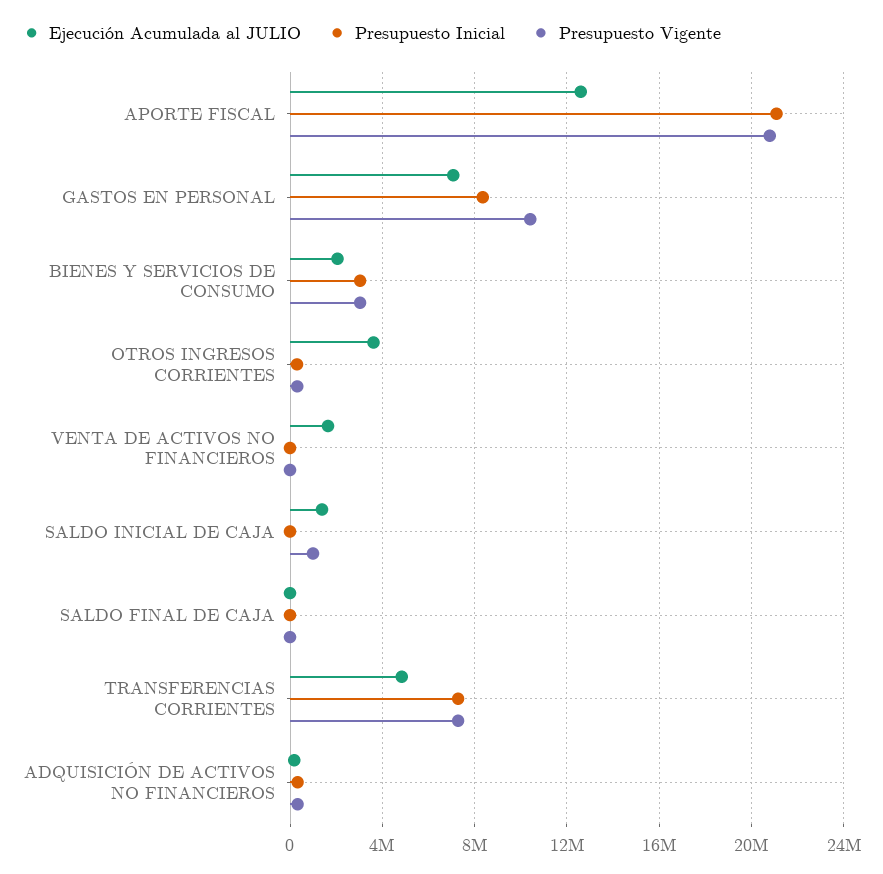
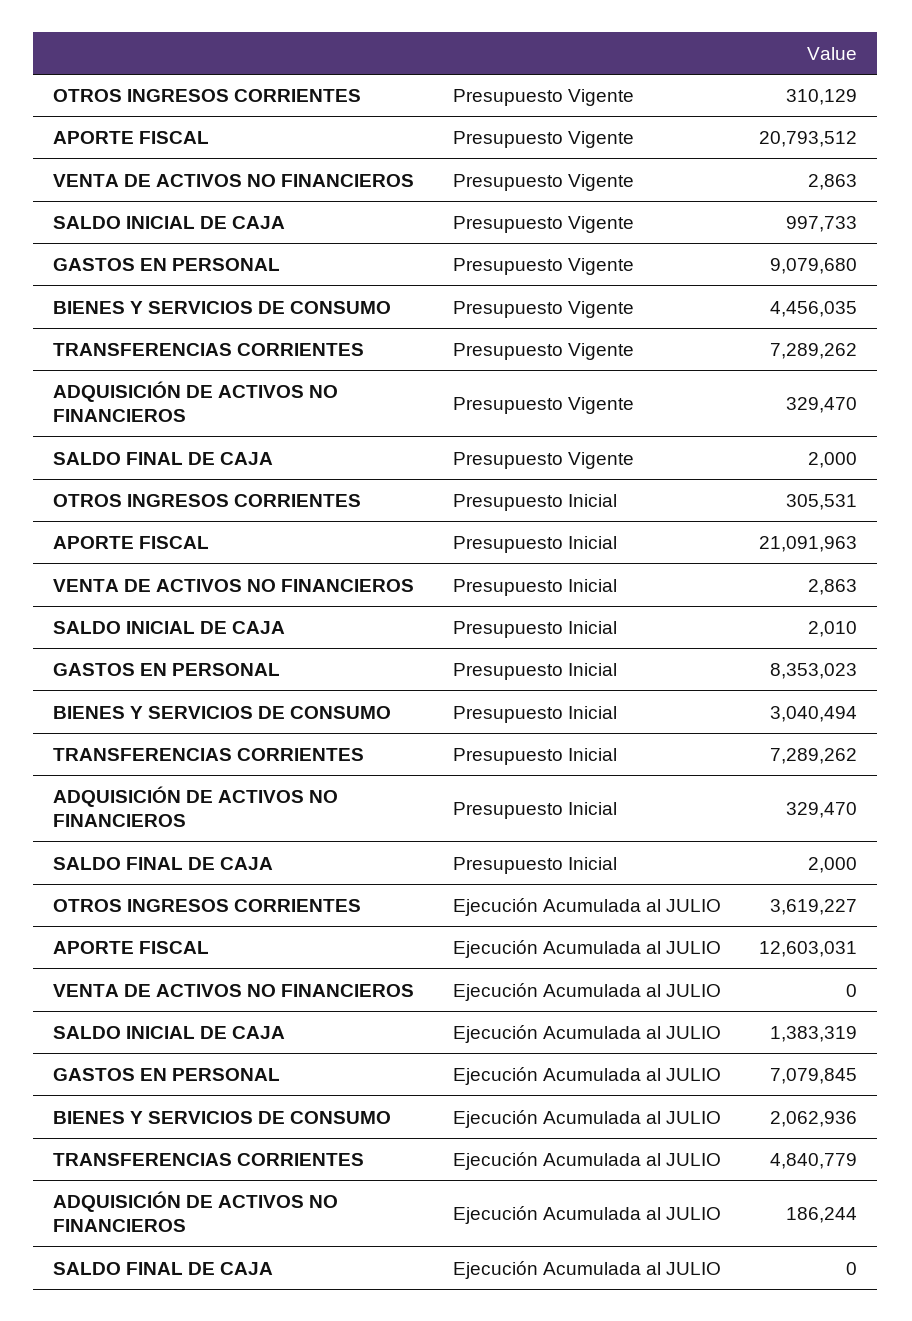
Presupuesto Vigente, GASTOS EN PERSONAL: 10500000 -> 9079680
Presupuesto Vigente, BIENES Y SERVICIOS DE CONSUMO: 3000000 -> 4456035
Ejecución Acumulada al JULIO, VENTA DE ACTIVOS NO FINANCIEROS: 1500000 -> 0

